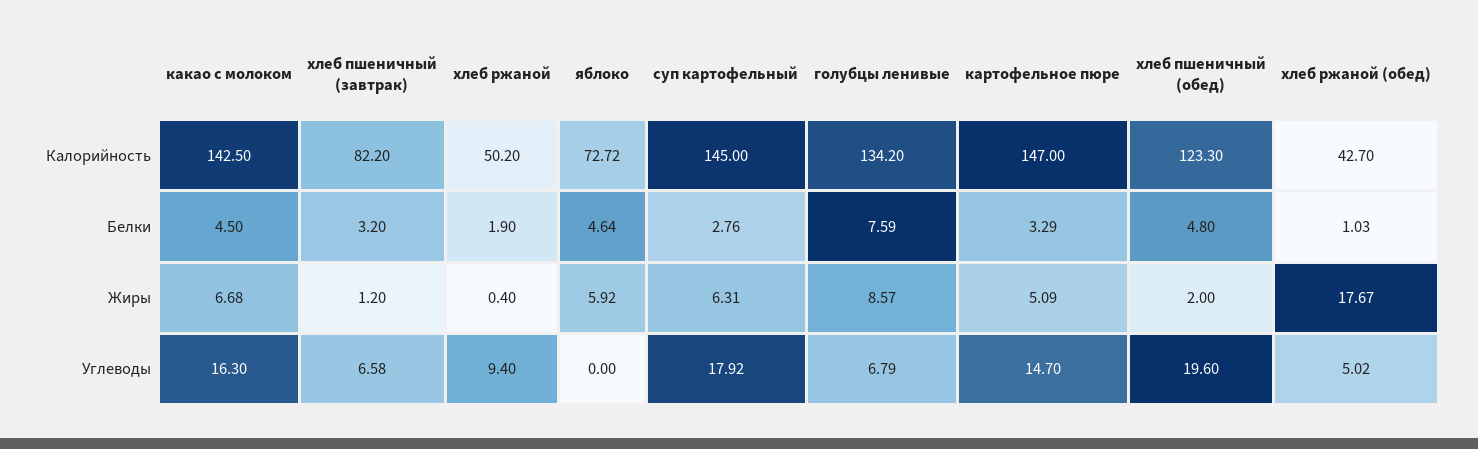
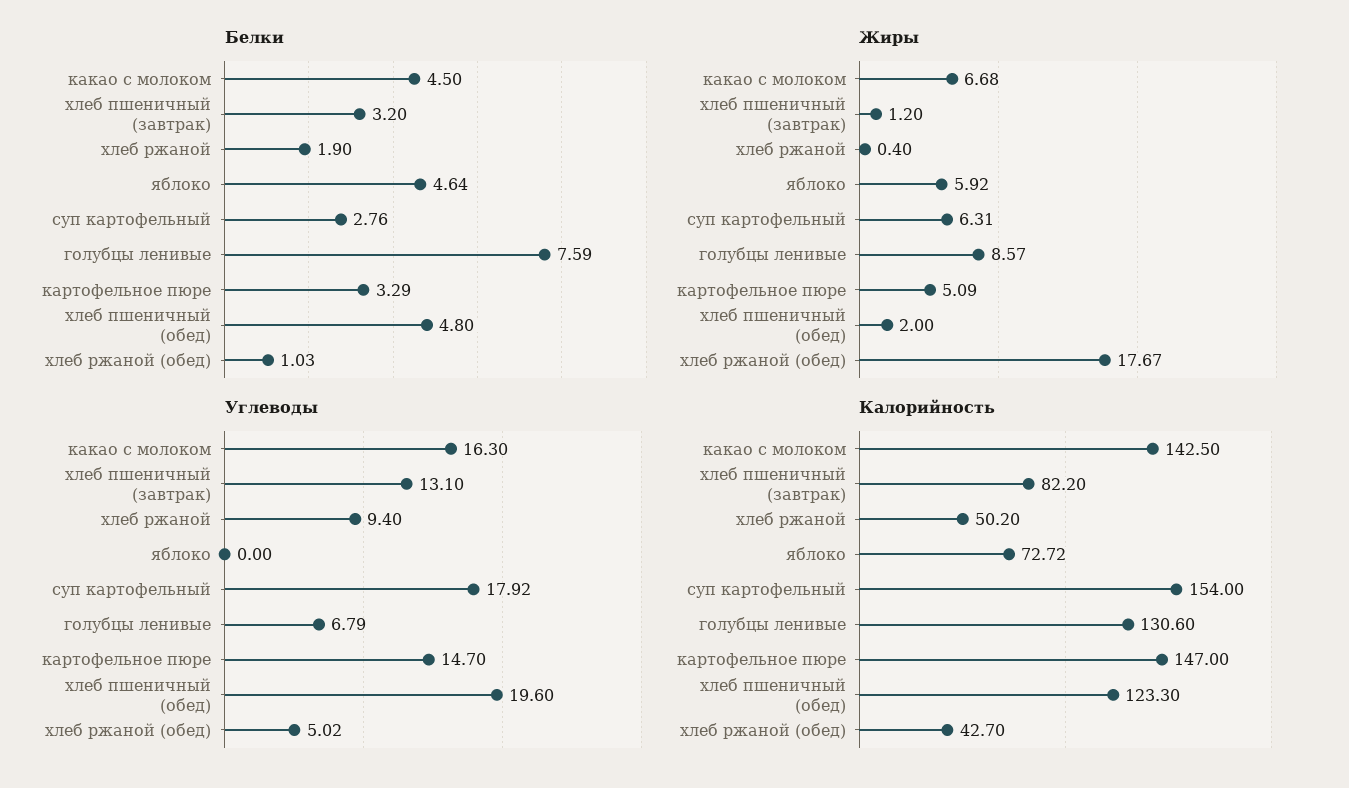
Калорийность, суп картофельный: 145 -> 154
Калорийность, голубцы ленивые: 134.2 -> 130.6
Углеводы, хлеб пшеничный (завтрак): 6.58 -> 13.1

